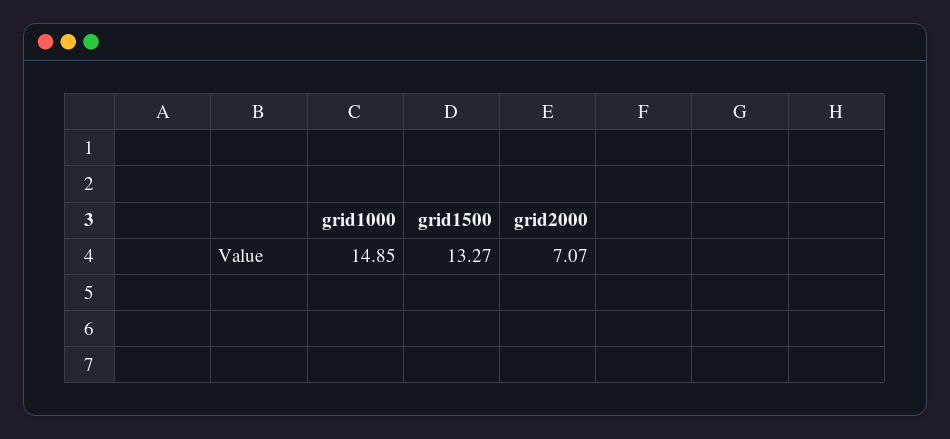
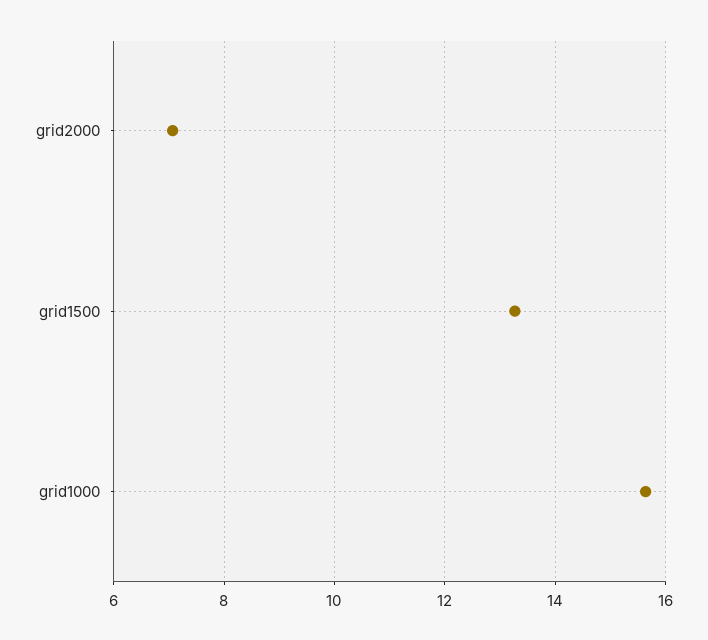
grid1000: 14.85 -> 15.6

